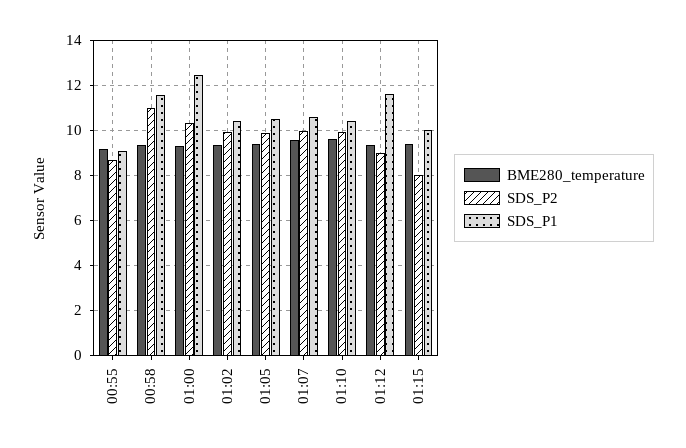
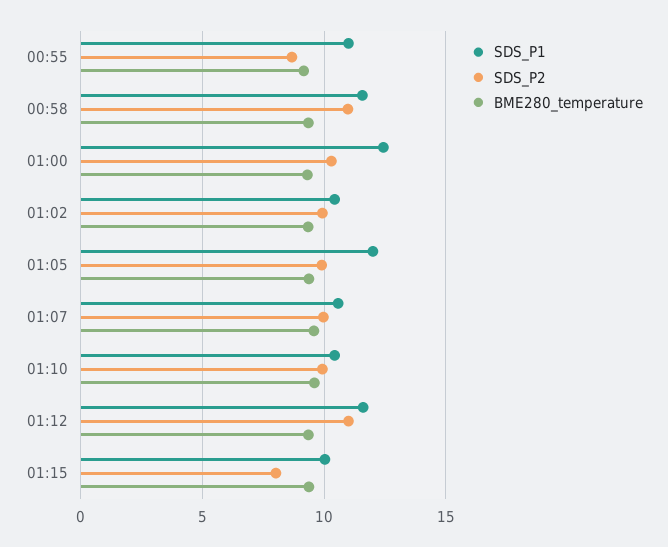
SDS_P1, 00:55: 9 -> 11
SDS_P1, 01:05: 10.5 -> 12
SDS_P2, 01:12: 9 -> 11

